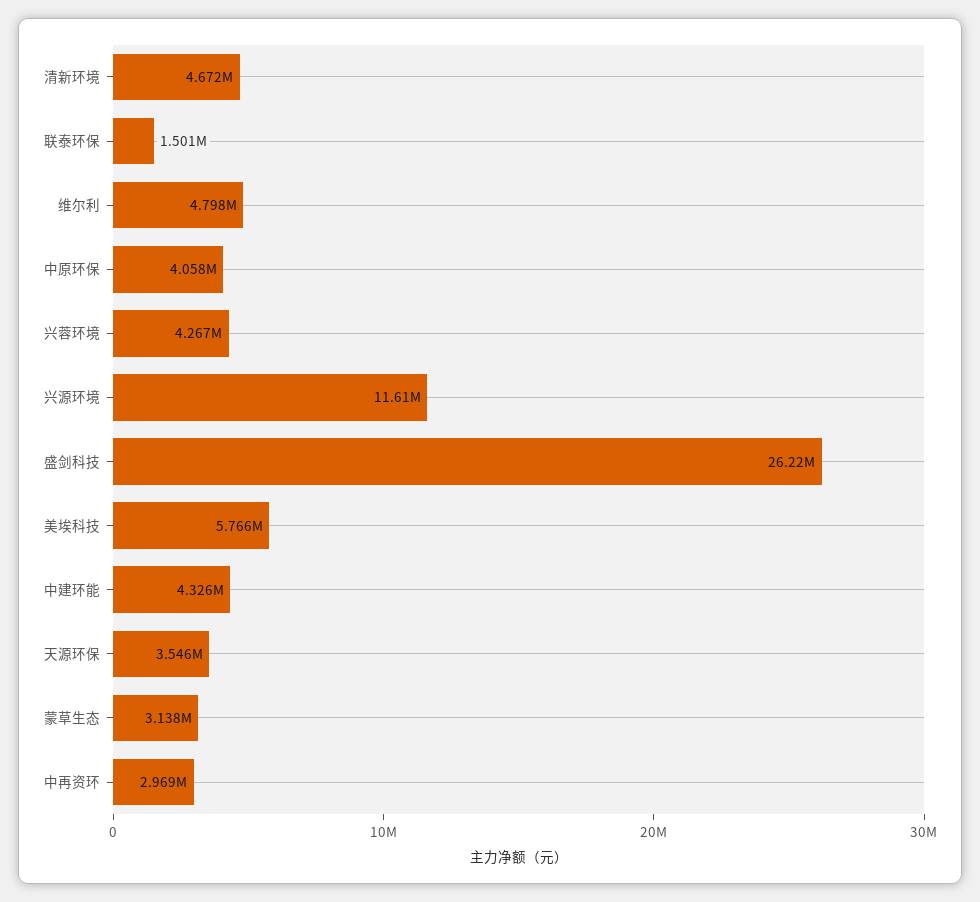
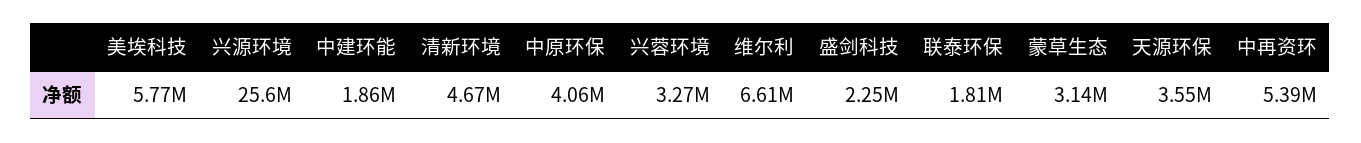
联泰环保: 1501000 -> 1810000
维尔利: 4798000 -> 6610000
兴蓉环境: 4267000 -> 3270000
兴源环境: 11610000 -> 25600000
盛剑科技: 26220000 -> 2250000
中建环能: 4326000 -> 1860000
中再资环: 2969000 -> 5390000

